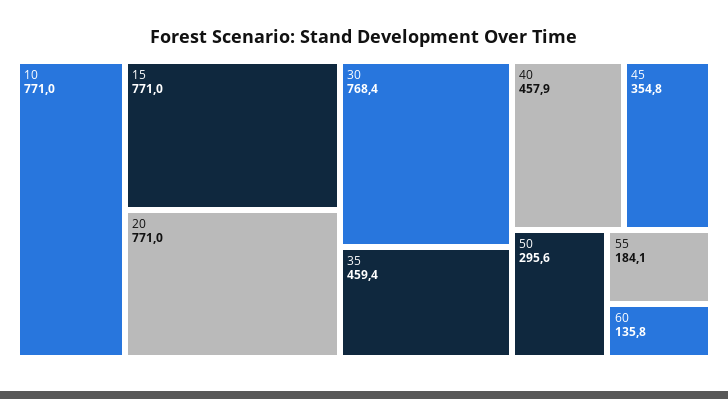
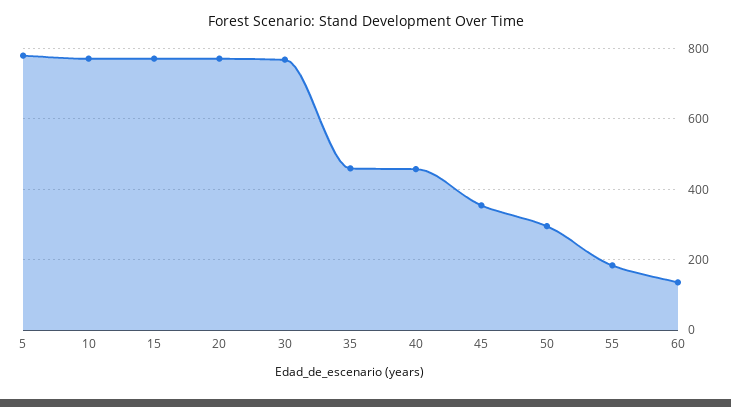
5: none -> 780

